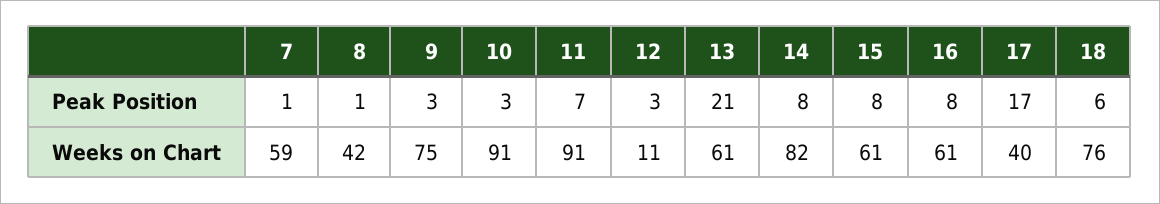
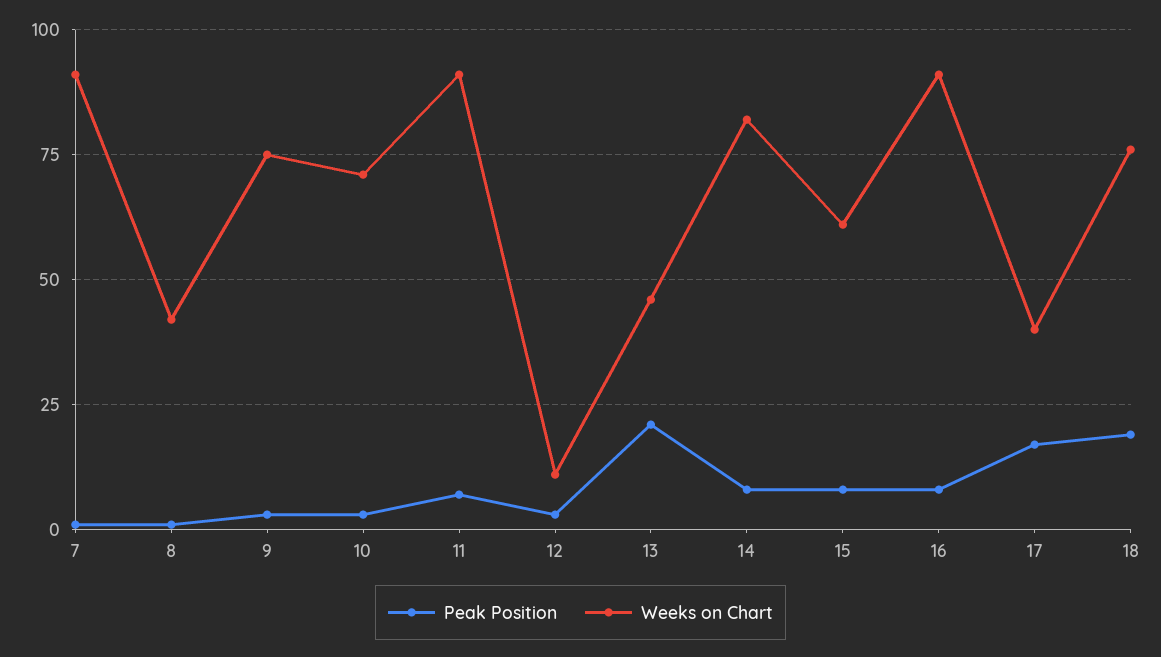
Peak Position, 18: 6 -> 20
Weeks on Chart, 7: 59 -> 90
Weeks on Chart, 10: 91 -> 70
Weeks on Chart, 13: 61 -> 45
Weeks on Chart, 16: 61 -> 90

